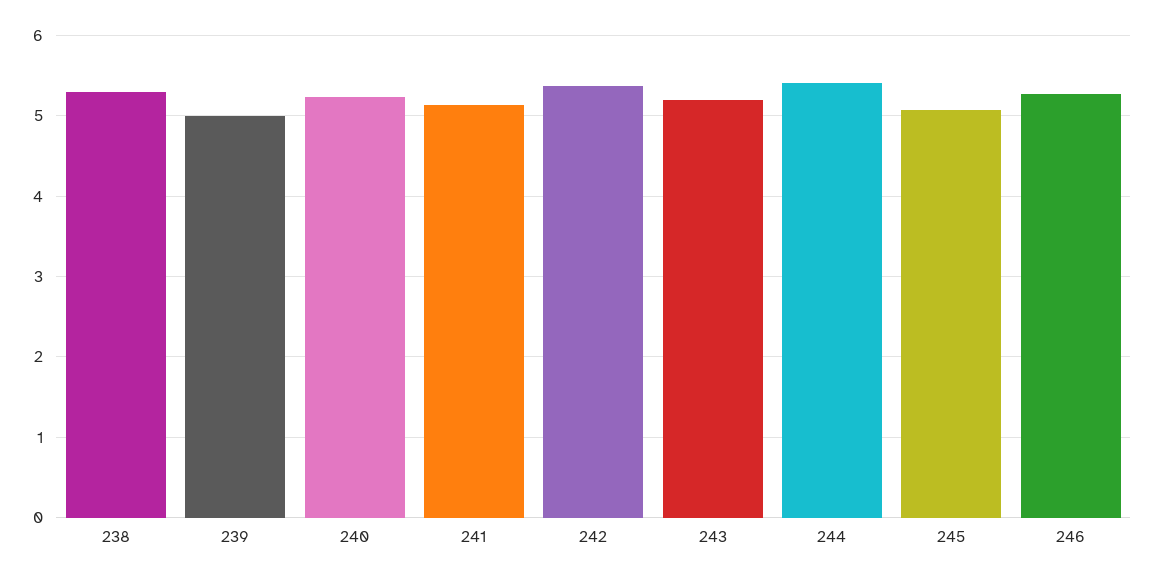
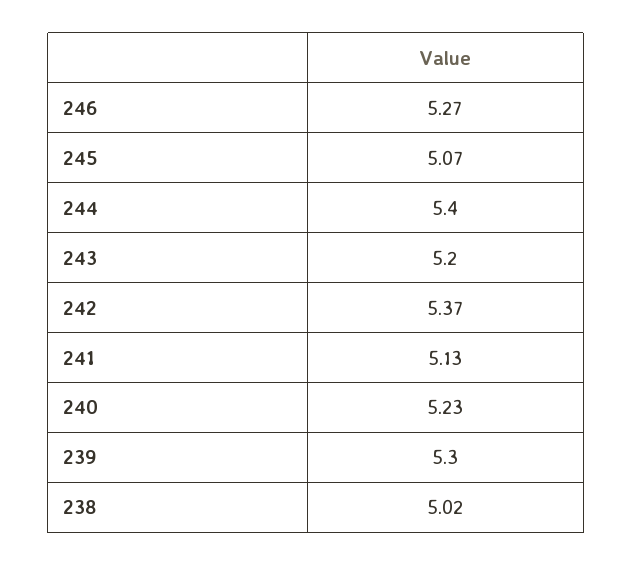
238: 5.3 -> 5.02
239: 5 -> 5.3

